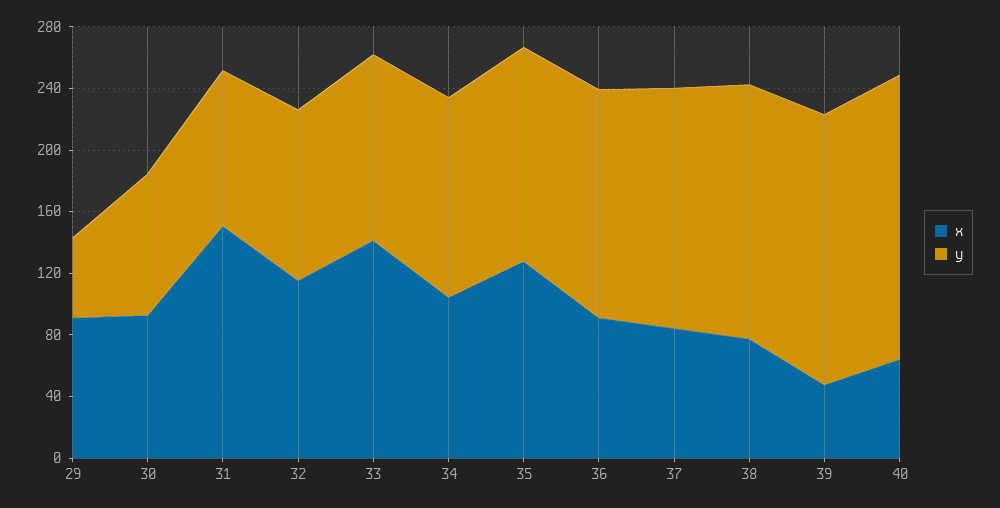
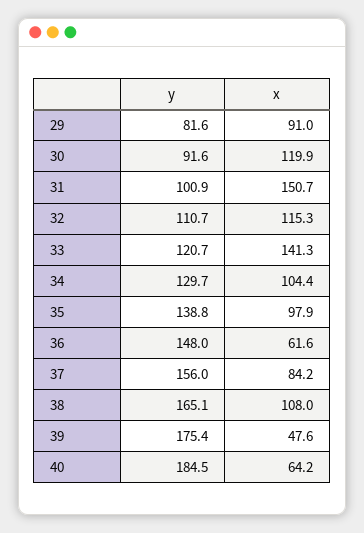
y, 29: 50 -> 81.6
x, 30: 90 -> 119.9
x, 35: 130 -> 97.9
x, 36: 90 -> 61.6
x, 38: 80 -> 108

